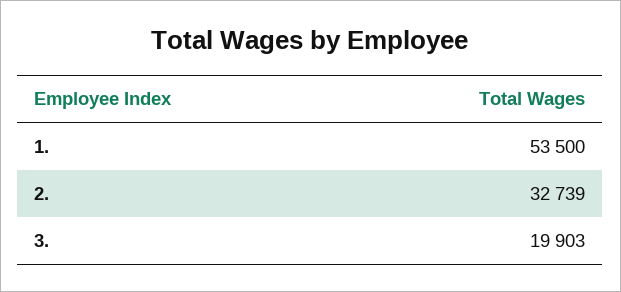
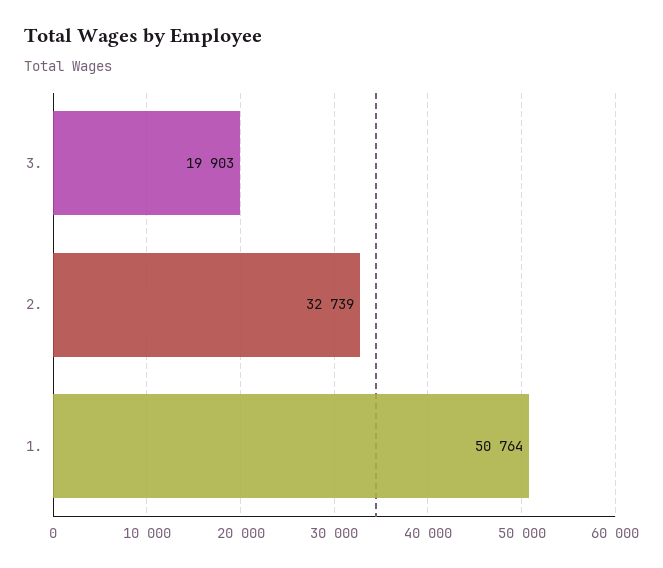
1.: 53500 -> 50764

